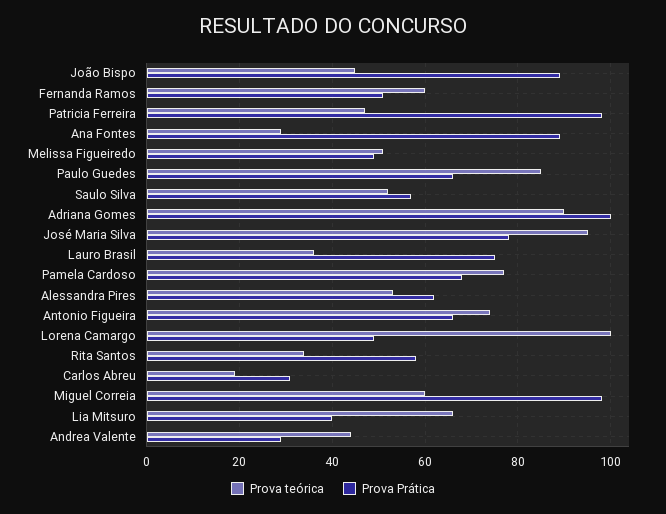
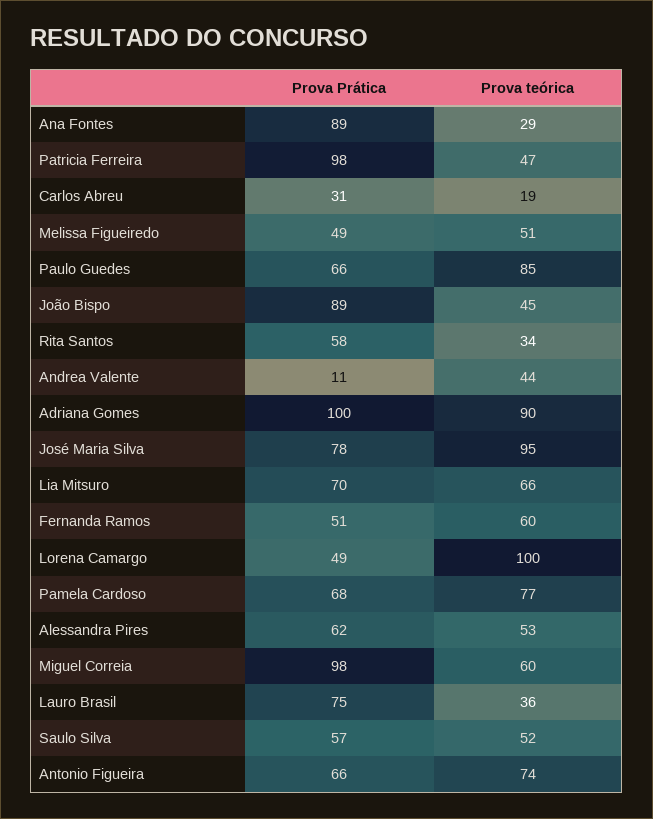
Prova Prática, Lia Mitsuro: 40 -> 70
Prova Prática, Andrea Valente: 30 -> 11

